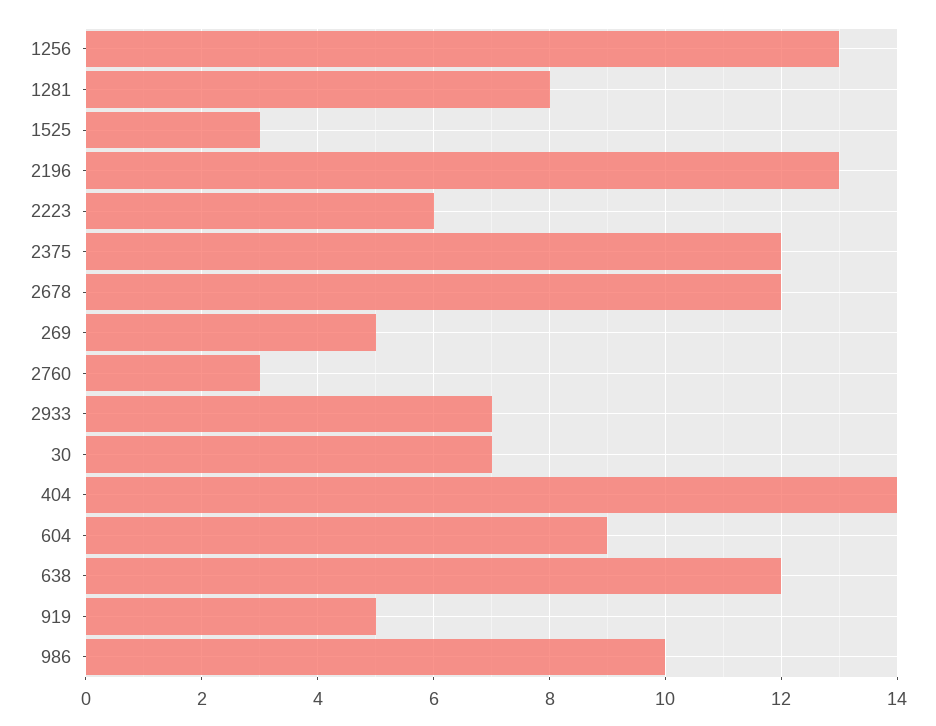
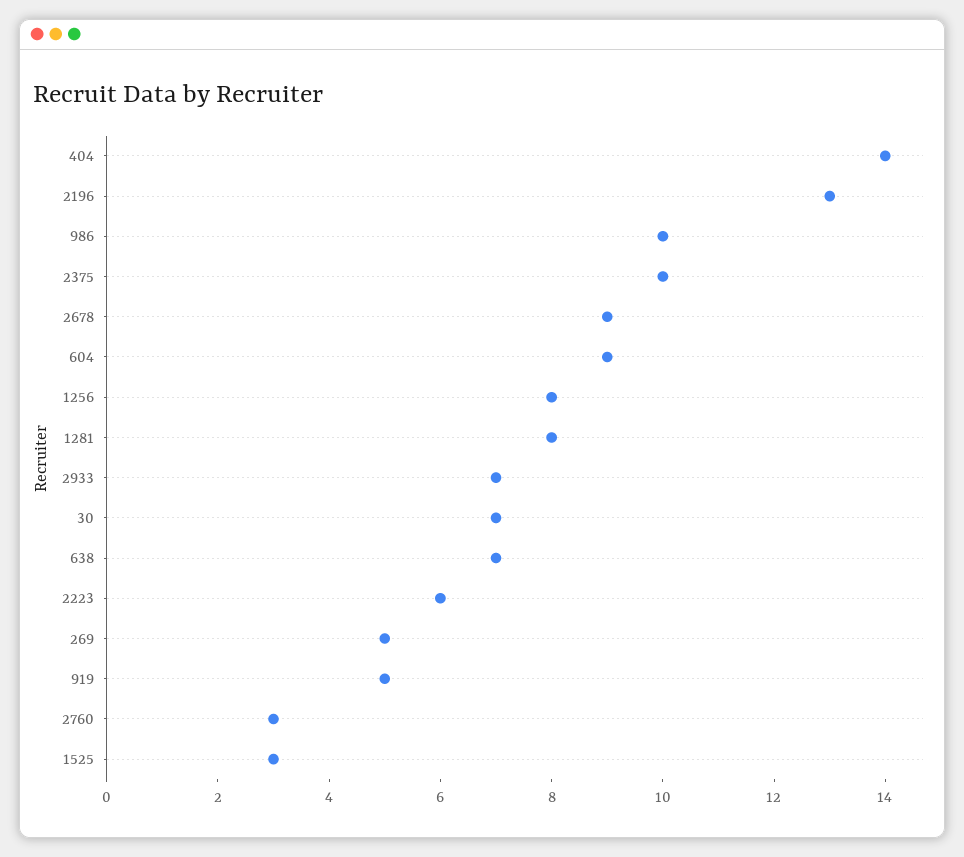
1256: 13 -> 8
2375: 12 -> 10
2678: 12 -> 9
638: 12 -> 7

